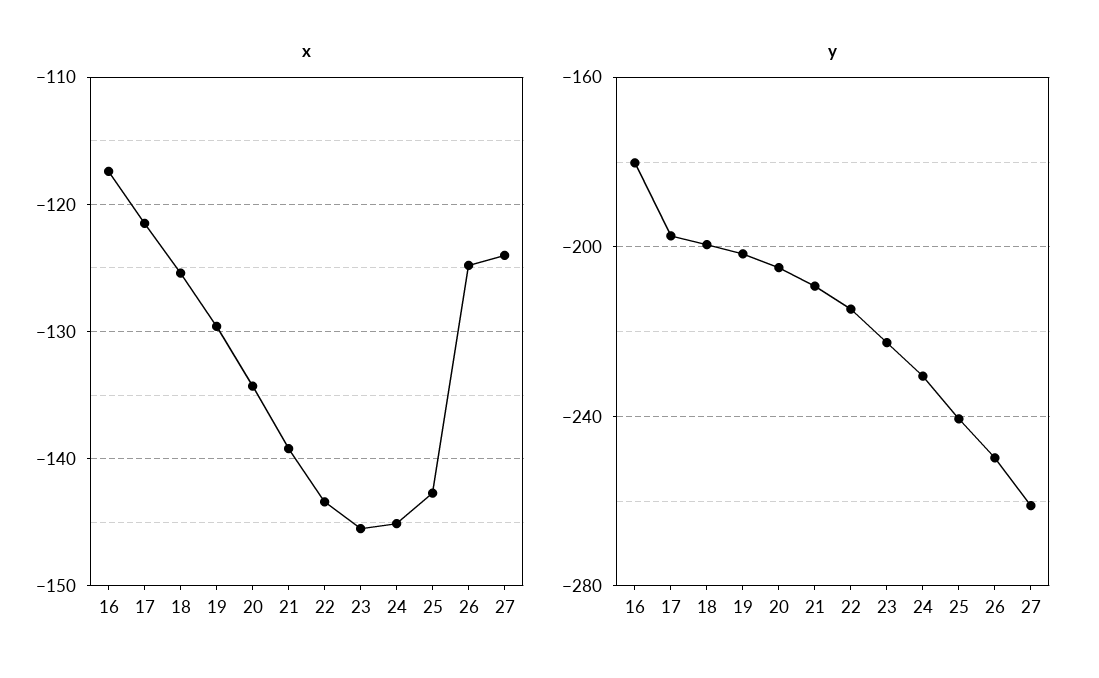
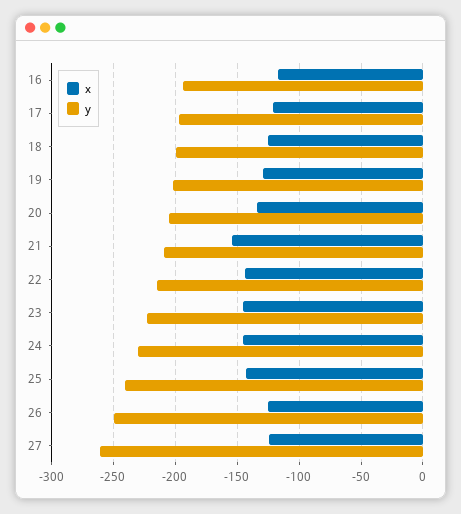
x, 21: -139 -> -155
y, 16: -180 -> -195

